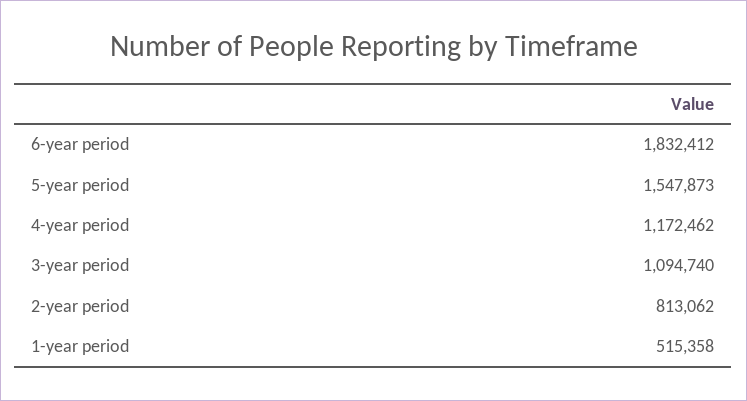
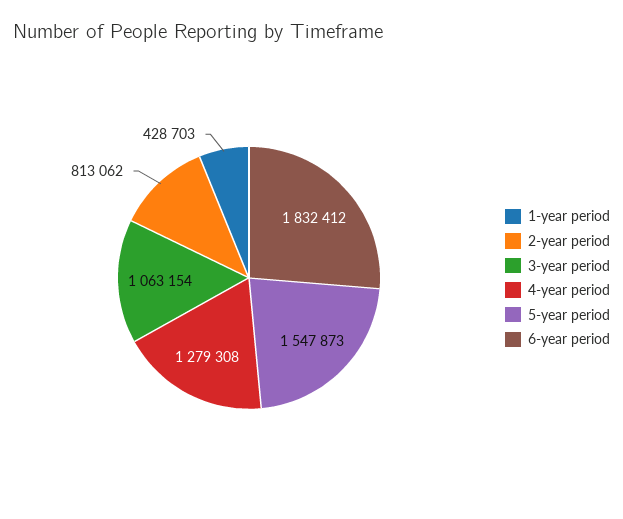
4-year period: 1172462 -> 1279308
3-year period: 1094740 -> 1063154
1-year period: 515358 -> 428703

